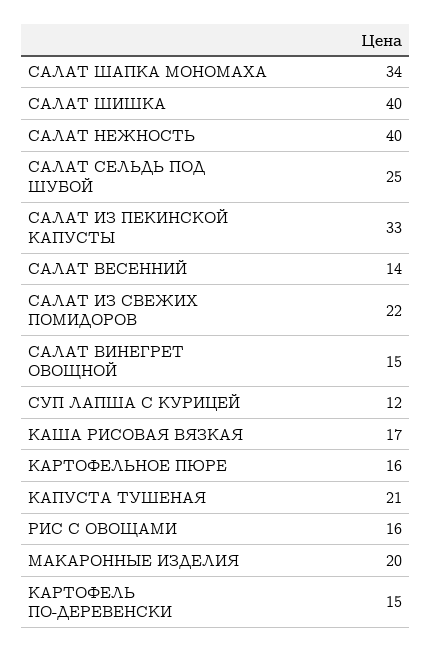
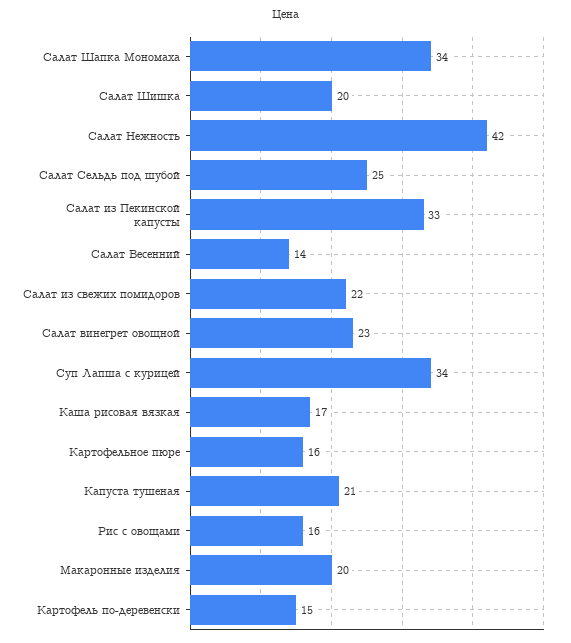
САЛАТ ШИШКА: 40 -> 20
САЛАТ НЕЖНОСТЬ: 40 -> 42
САЛАТ ВИНЕГРЕТ ОВОЩНОЙ: 15 -> 23
СУП ЛАПША С КУРИЦЕЙ: 12 -> 34

